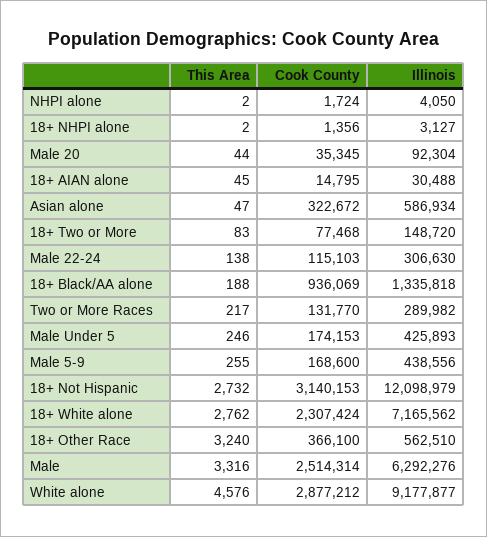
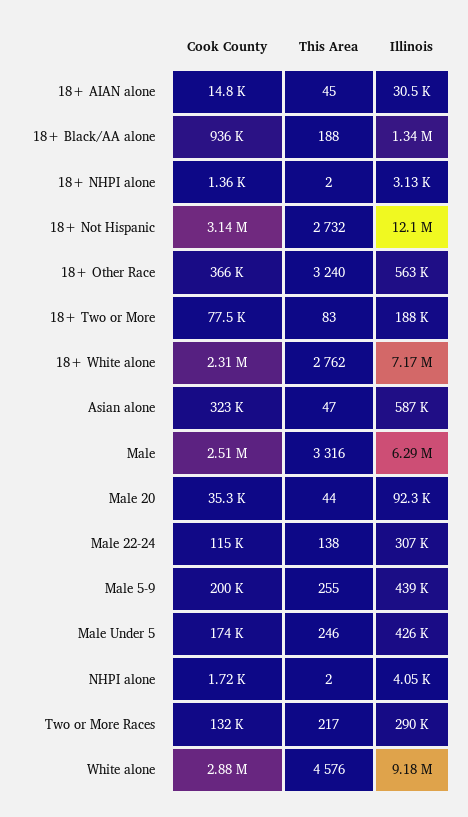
Illinois, 18+ Two or More: 148720 -> 188000
Cook County, Male 5-9: 168600 -> 200000

